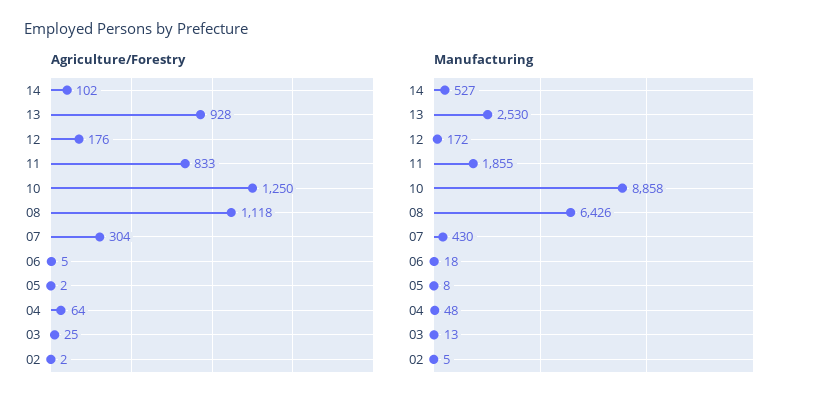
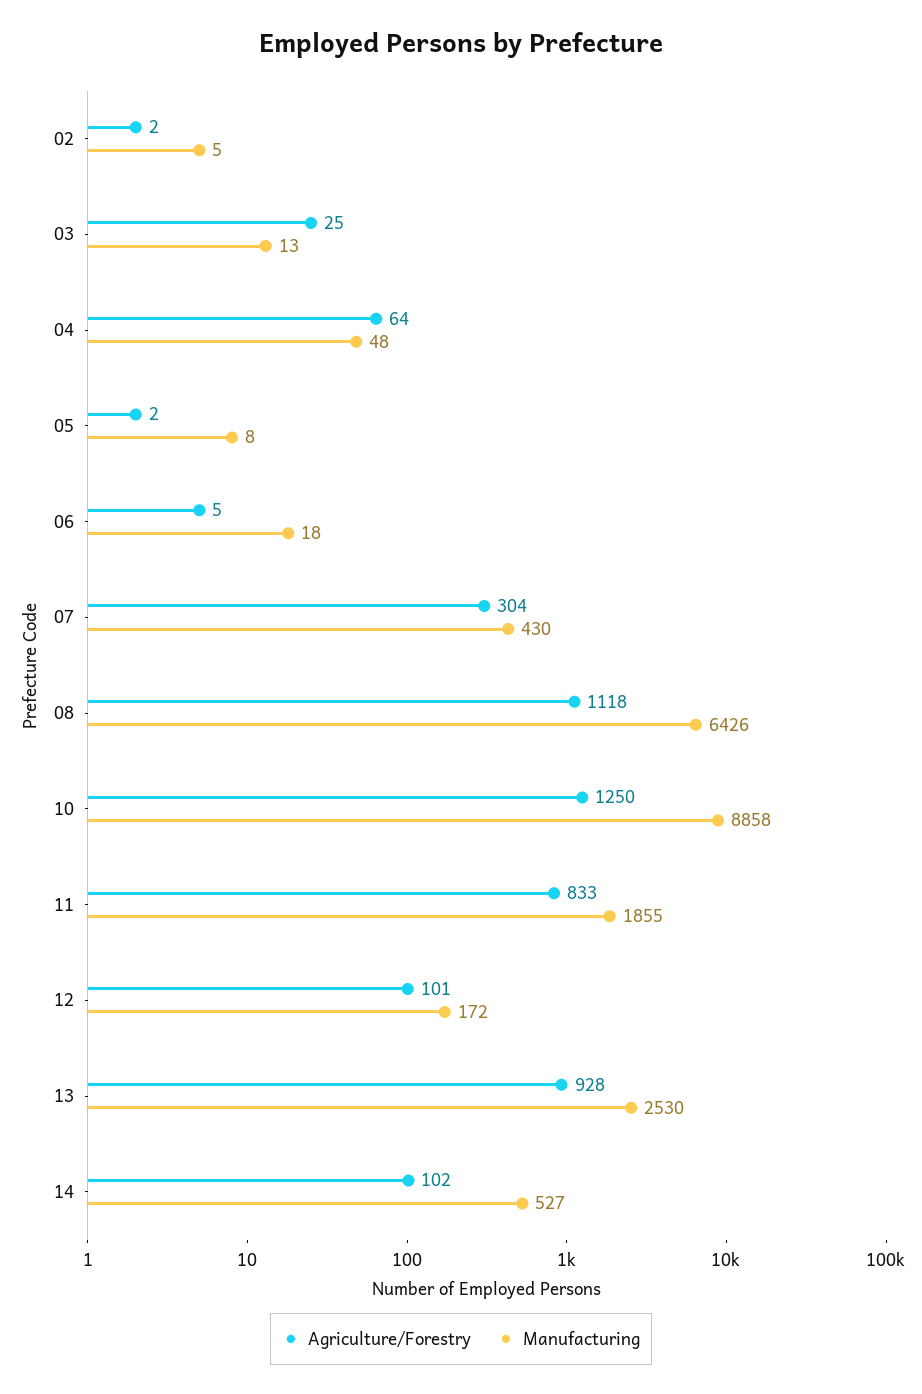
Agriculture/Forestry, 12: 176 -> 101

